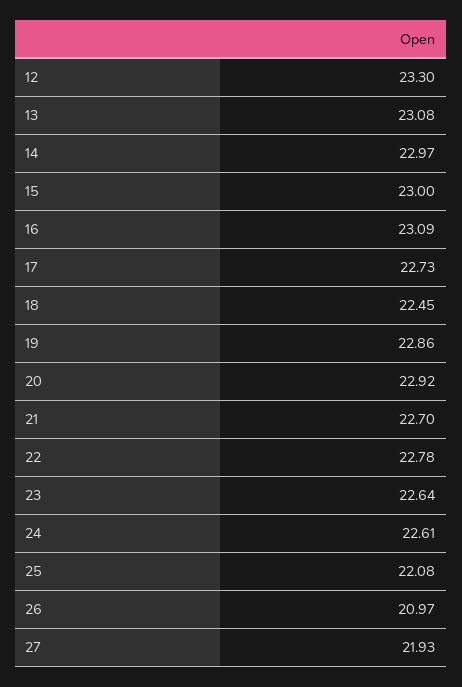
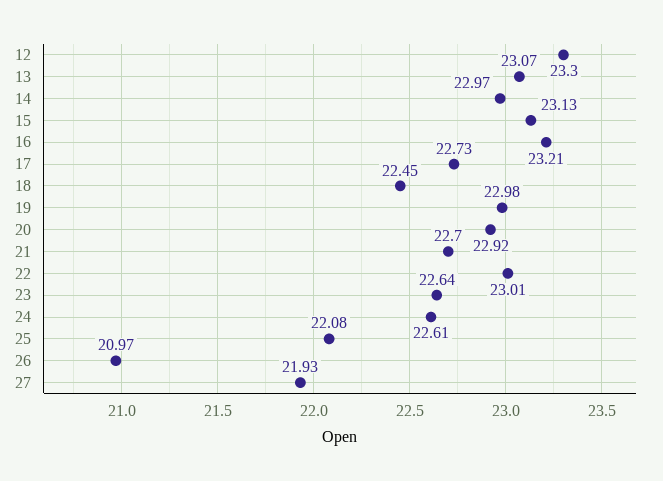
13: 23.08 -> 23.07
15: 23 -> 23.13
16: 23.09 -> 23.21
19: 22.86 -> 22.98
22: 22.78 -> 23.01

